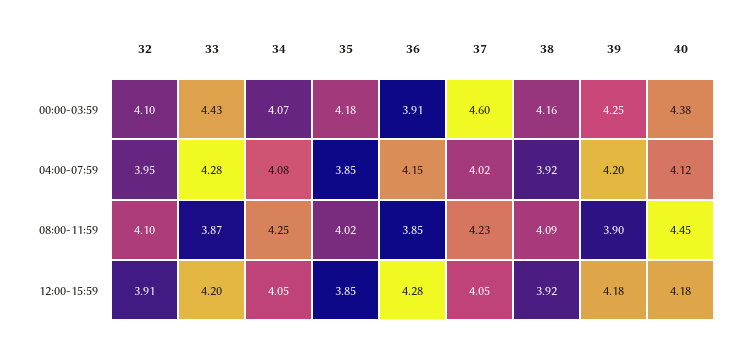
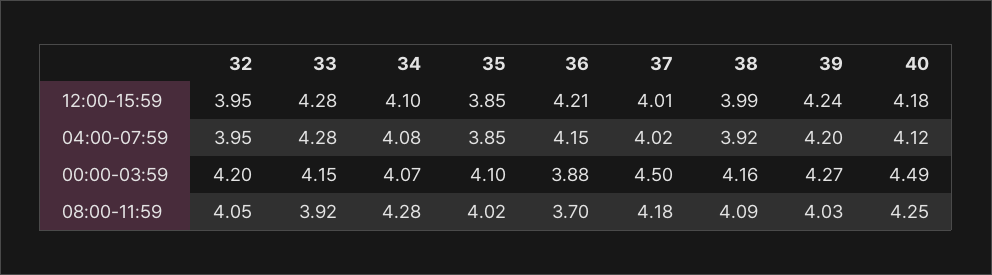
32, 00:00-03:59: 4.1 -> 4.2
33, 00:00-03:59: 4.43 -> 4.15
35, 00:00-03:59: 4.18 -> 4.1
36, 00:00-03:59: 3.91 -> 3.88
37, 00:00-03:59: 4.6 -> 4.5
39, 00:00-03:59: 4.25 -> 4.27
40, 00:00-03:59: 4.38 -> 4.49
32, 08:00-11:59: 4.1 -> 4.05
33, 08:00-11:59: 3.87 -> 3.92
34, 08:00-11:59: 4.25 -> 4.28
36, 08:00-11:59: 3.85 -> 3.7
37, 08:00-11:59: 4.23 -> 4.18
39, 08:00-11:59: 3.9 -> 4.03
40, 08:00-11:59: 4.45 -> 4.25
32, 12:00-15:59: 3.91 -> 3.95
33, 12:00-15:59: 4.2 -> 4.28
34, 12:00-15:59: 4.05 -> 4.1
36, 12:00-15:59: 4.28 -> 4.21
37, 12:00-15:59: 4.05 -> 4.01
38, 12:00-15:59: 3.92 -> 3.99
39, 12:00-15:59: 4.18 -> 4.24

